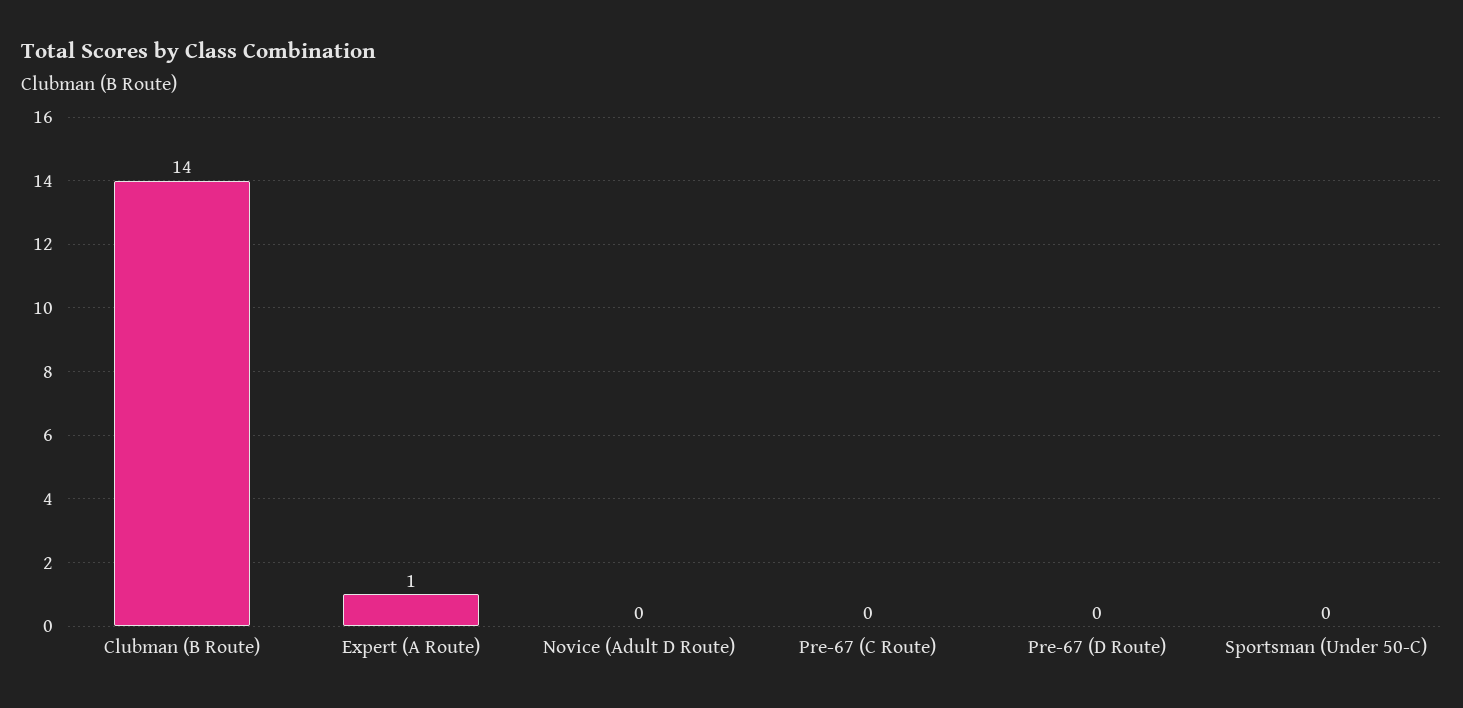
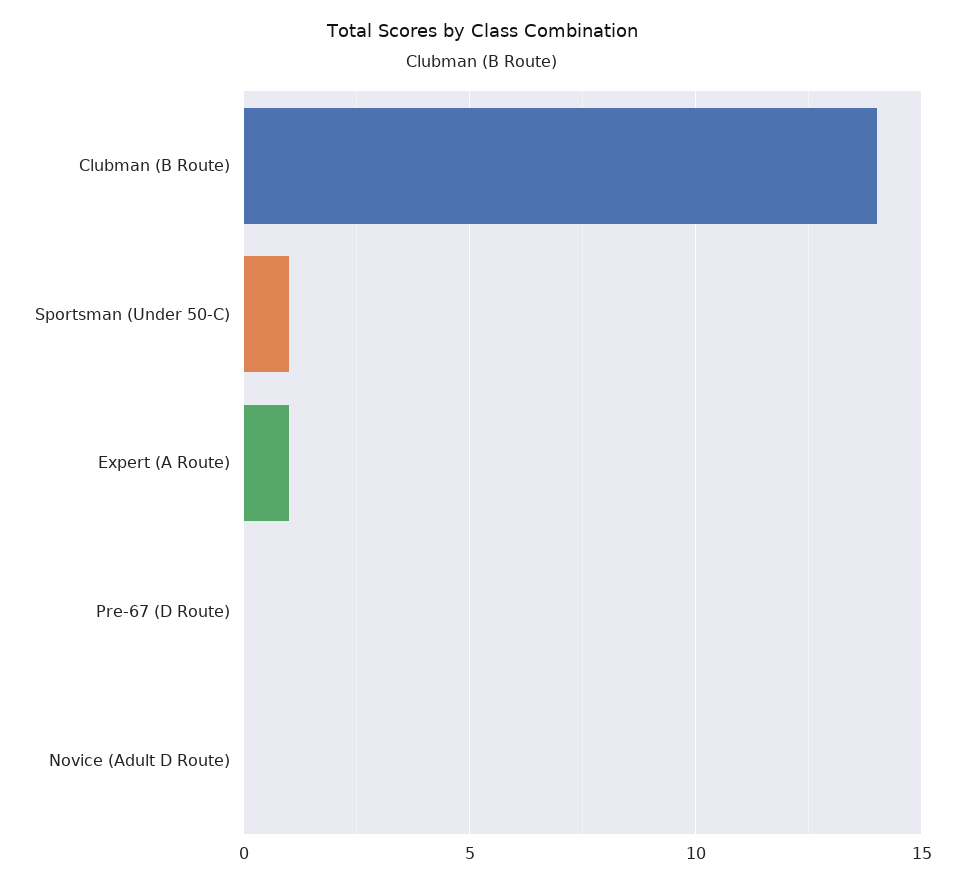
Pre-67 (C Route): 0 -> none
Sportsman (Under 50-C): 0 -> 1

